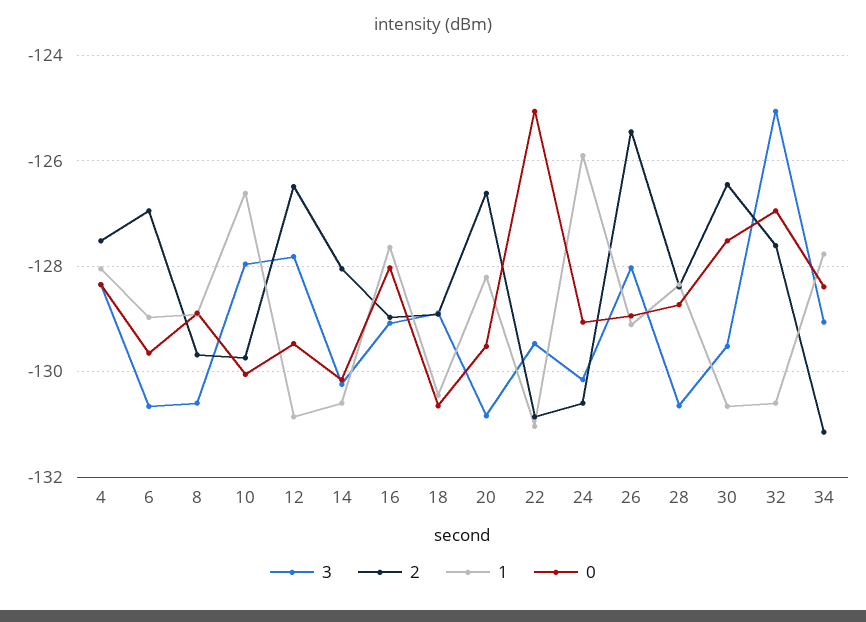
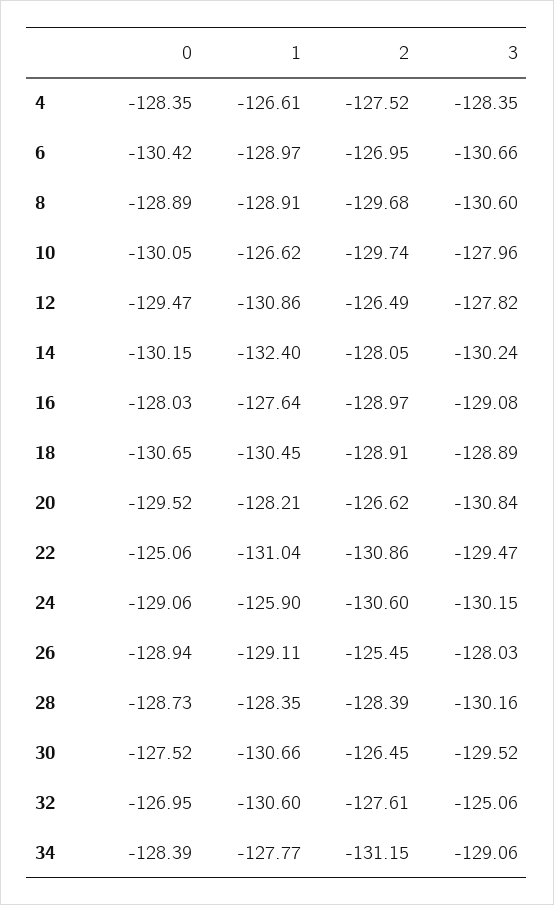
1, 4: -128 -> -126.61
0, 6: -129.6 -> -130.42
1, 14: -130.6 -> -132.4
3, 28: -130.6 -> -130.16

